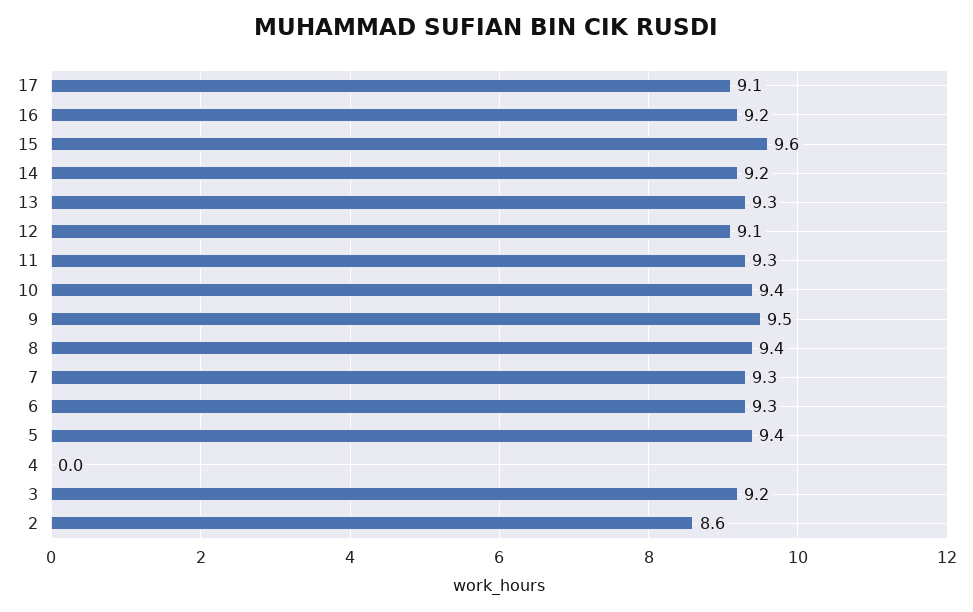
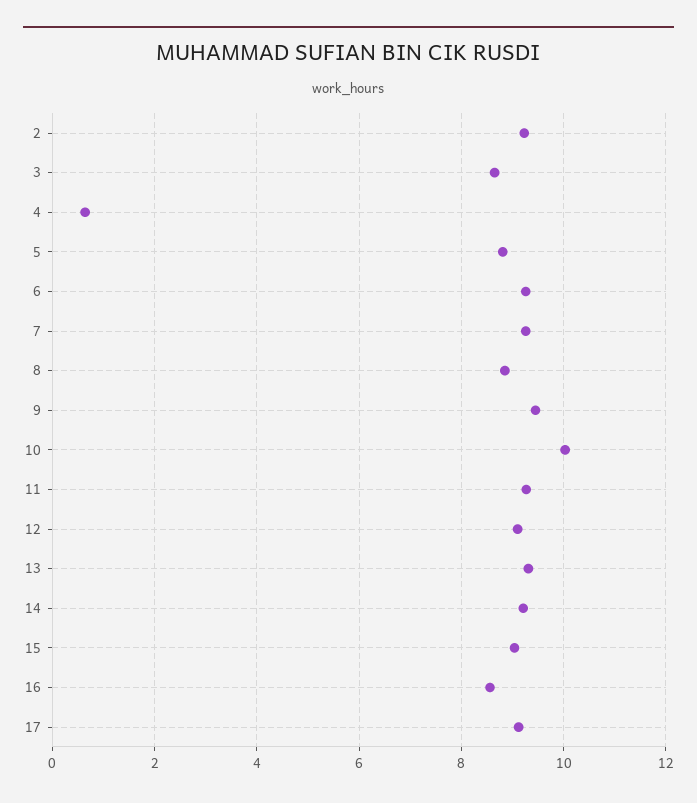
16: 9.2 -> 8.6
15: 9.6 -> 9
10: 9.4 -> 10
8: 9.4 -> 8.8
5: 9.4 -> 8.8
4: 0 -> 0.6
3: 9.2 -> 8.6
2: 8.6 -> 9.2

